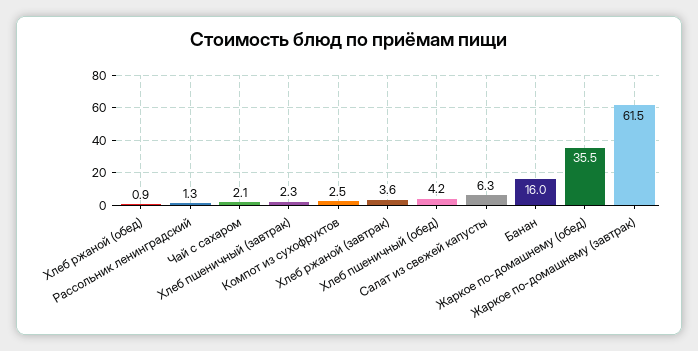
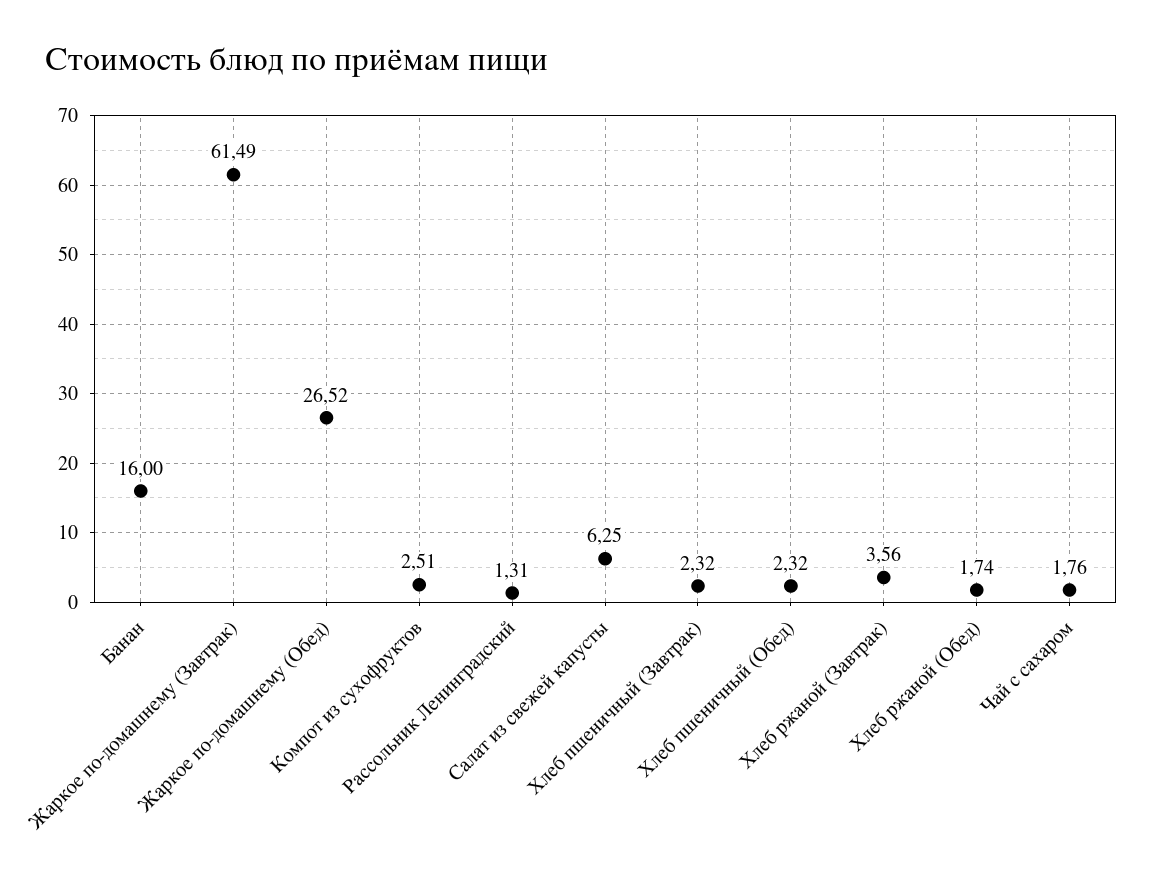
Хлеб ржаной (обед): 0.9 -> 1.74
Чай с сахаром: 2.1 -> 1.76
Хлеб пшеничный (обед): 4.2 -> 2.32
Жаркое по-домашнему (обед): 35.5 -> 26.52

